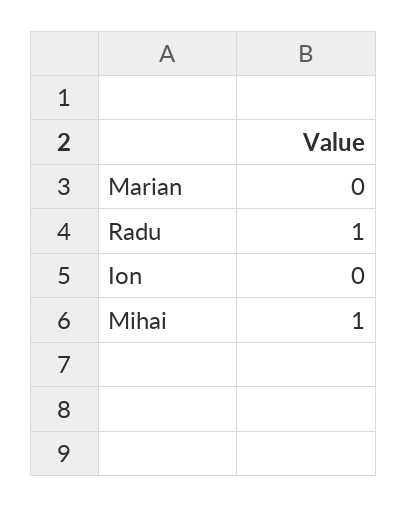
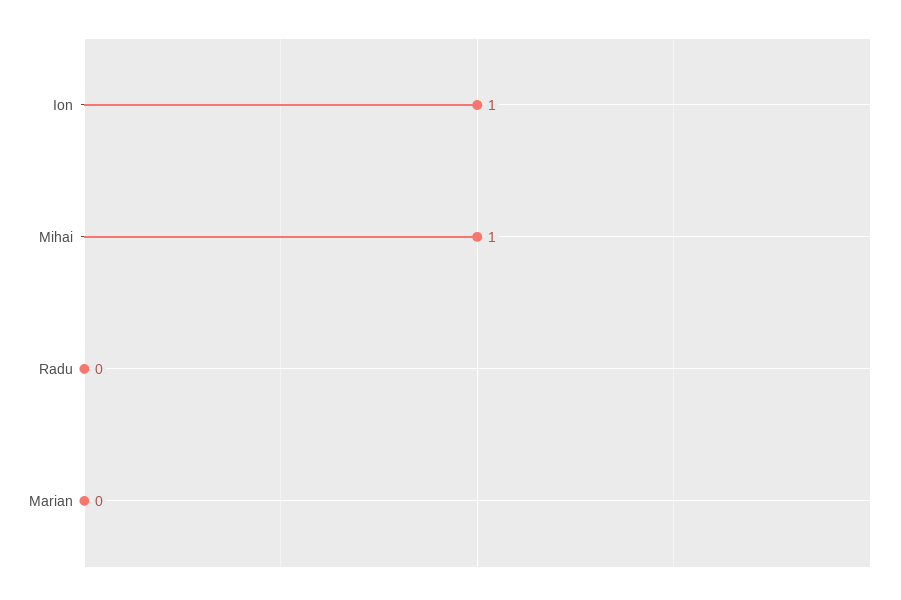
Radu: 1 -> 0
Ion: 0 -> 1

